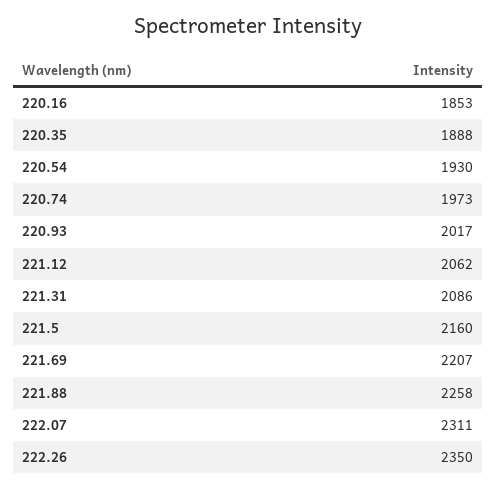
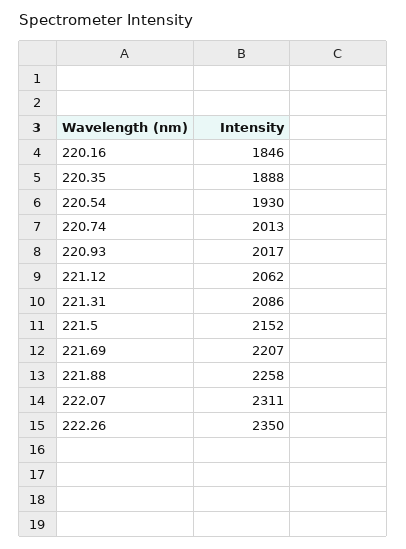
220.16: 1853 -> 1846
220.74: 1973 -> 2013
221.5: 2160 -> 2152

